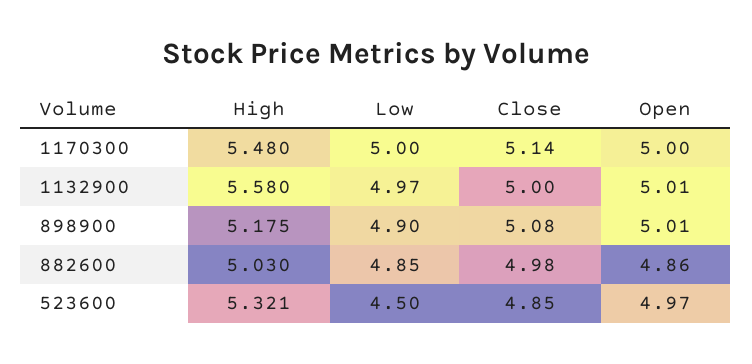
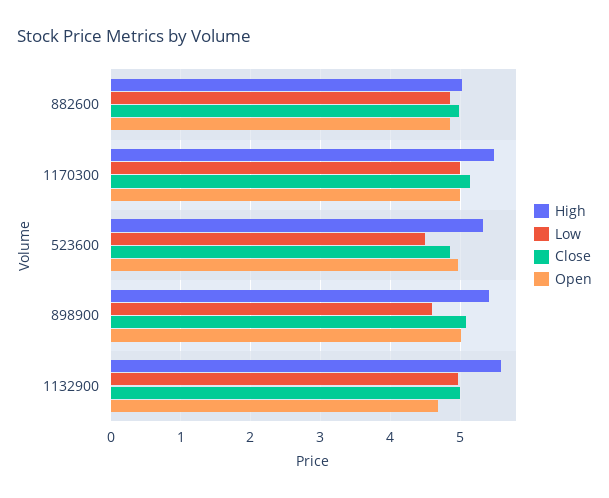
Open, 1132900: 5.01 -> 4.7
High, 898900: 5.175 -> 5.4
Low, 898900: 4.9 -> 4.6

